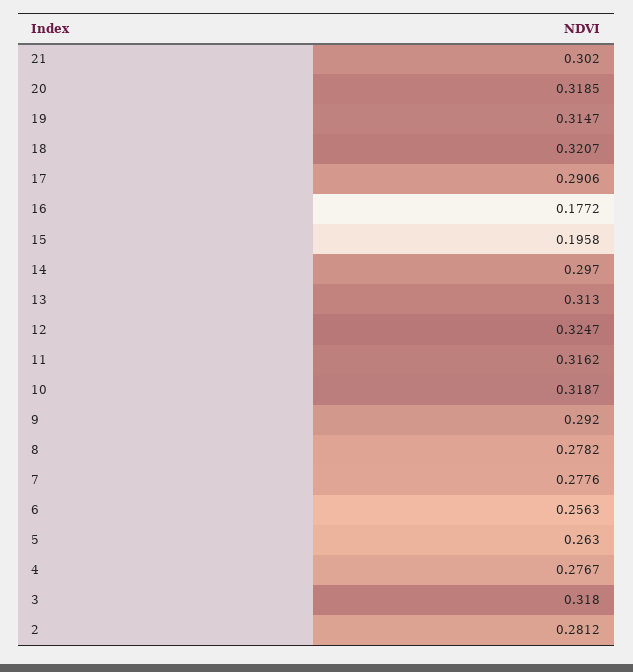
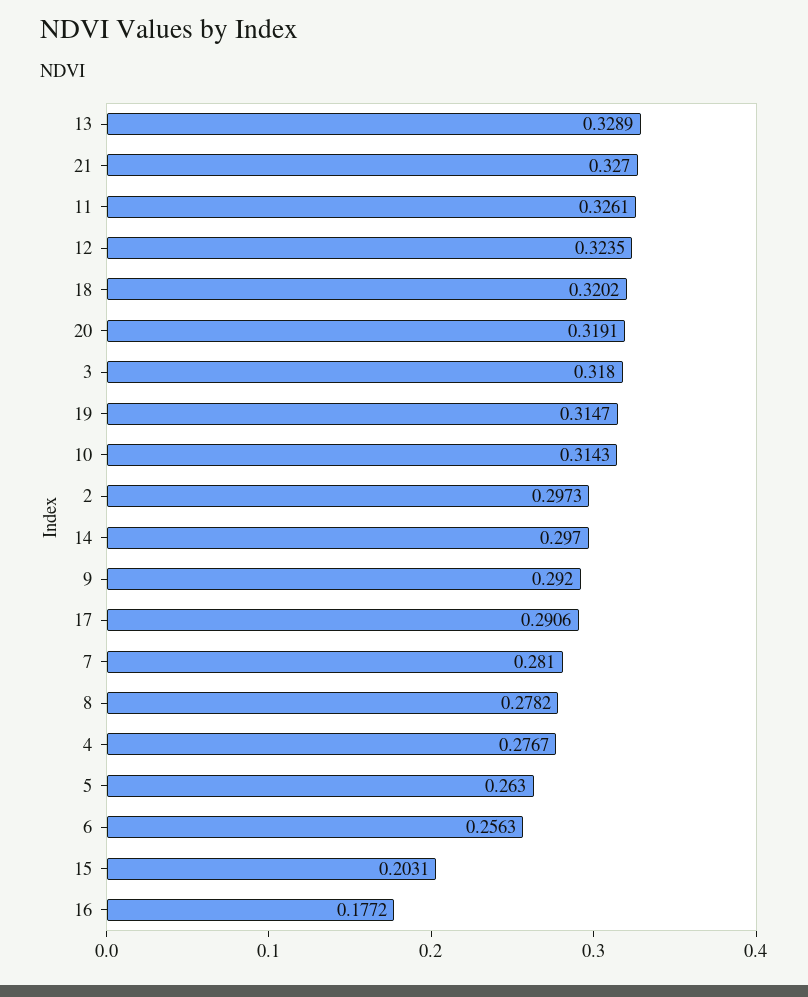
21: 0.302 -> 0.327
20: 0.3185 -> 0.3191
18: 0.3207 -> 0.3202
15: 0.1958 -> 0.2031
13: 0.313 -> 0.3289
12: 0.3247 -> 0.3235
11: 0.3162 -> 0.3261
10: 0.3187 -> 0.3143
7: 0.2776 -> 0.281
2: 0.2812 -> 0.2973

